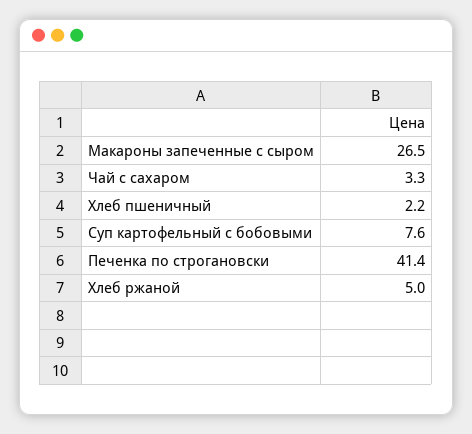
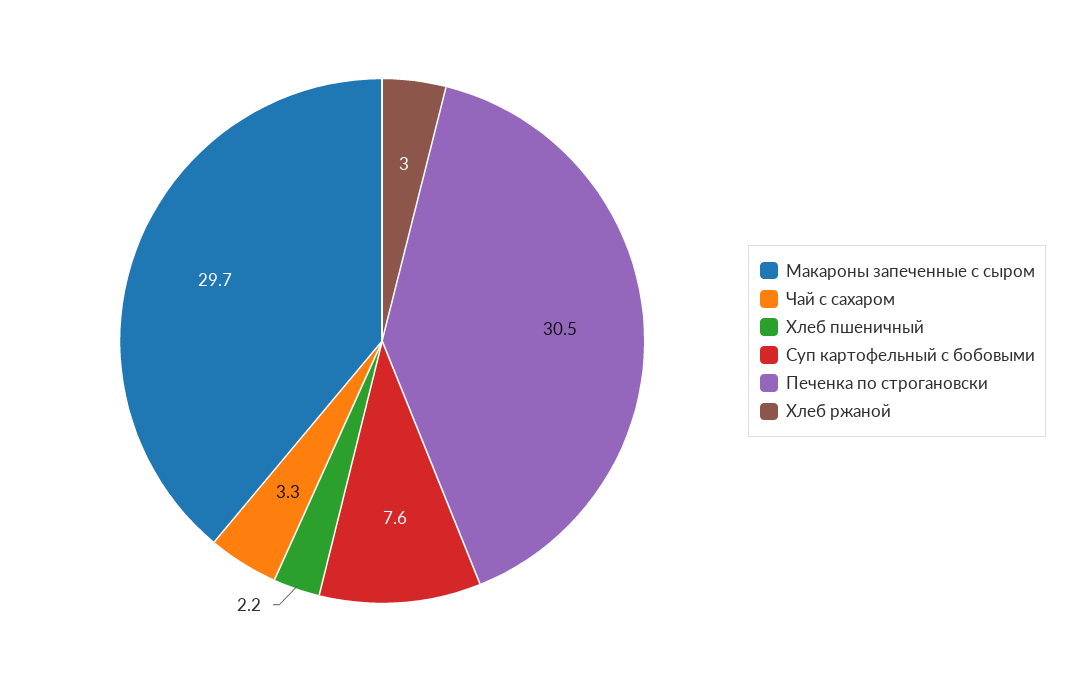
Макароны запеченные с сыром: 26.5 -> 29.7
Печенка по строгановски: 41.4 -> 30.5
Хлеб ржаной: 5 -> 3

